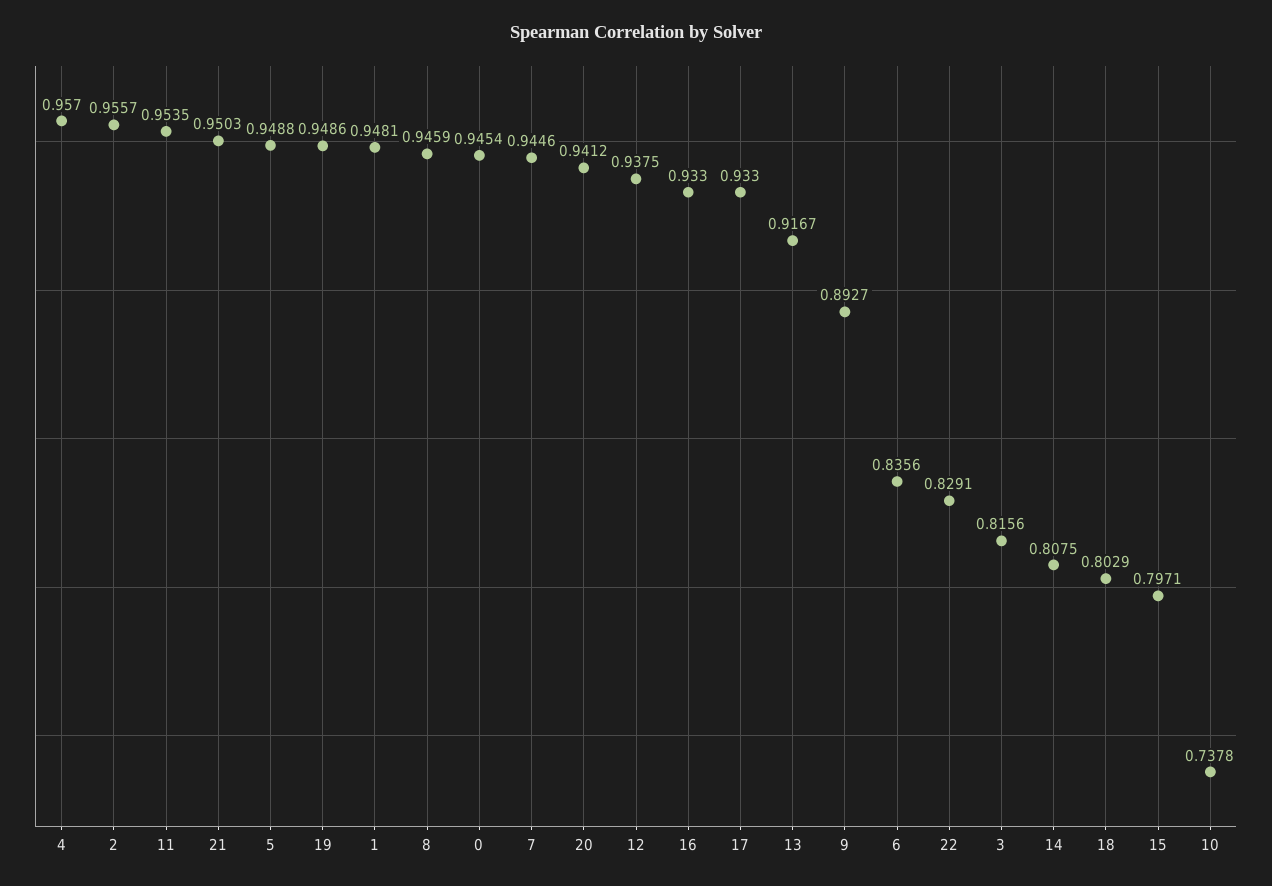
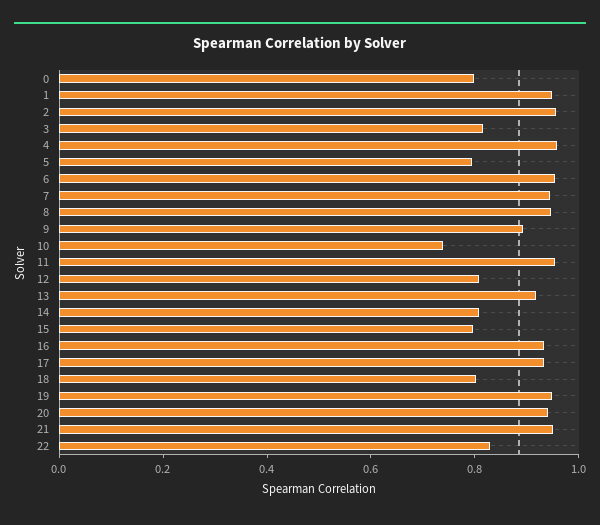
5: 0.9488 -> 0.8
0: 0.9454 -> 0.8
12: 0.9375 -> 0.8
6: 0.8356 -> 0.95

